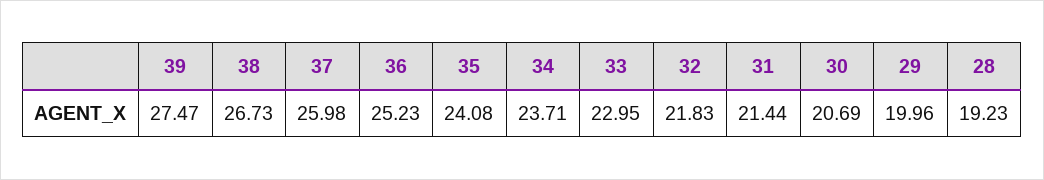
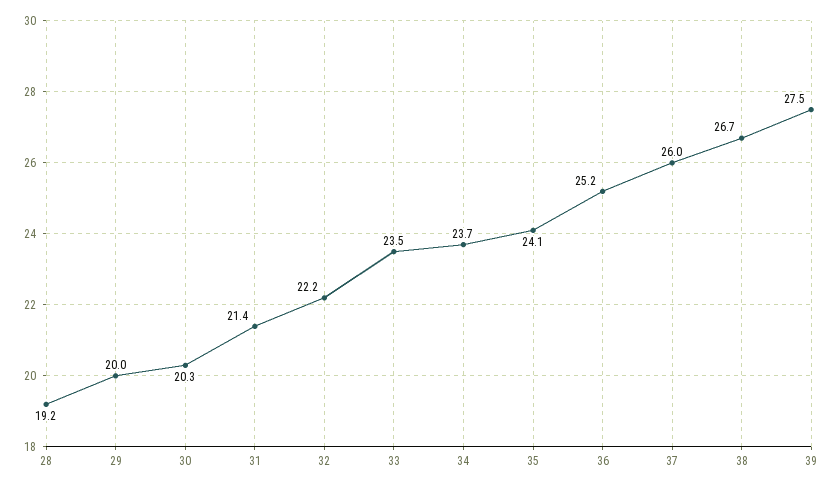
33: 22.95 -> 23.5
32: 21.83 -> 22.2
30: 20.69 -> 20.3

